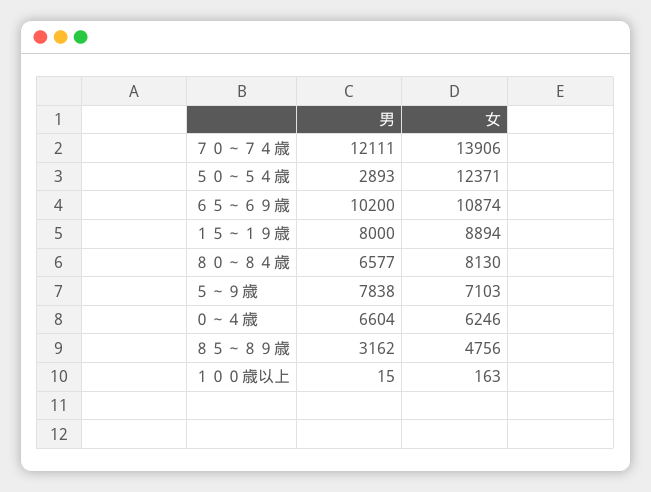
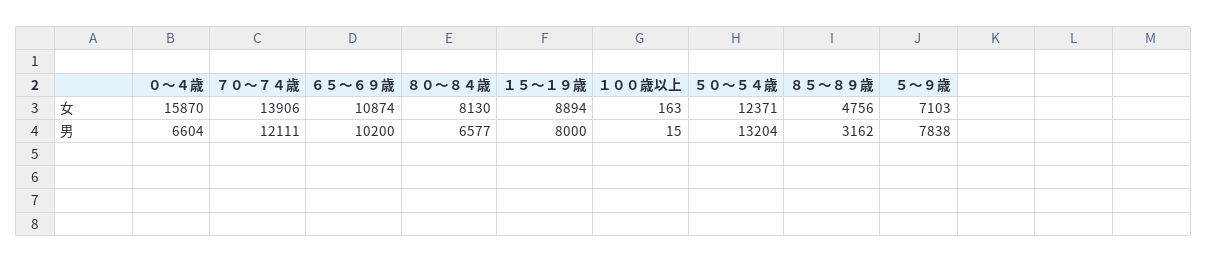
男, ５０～５４歳: 2893 -> 13204
女, ０～４歳: 6246 -> 15870

